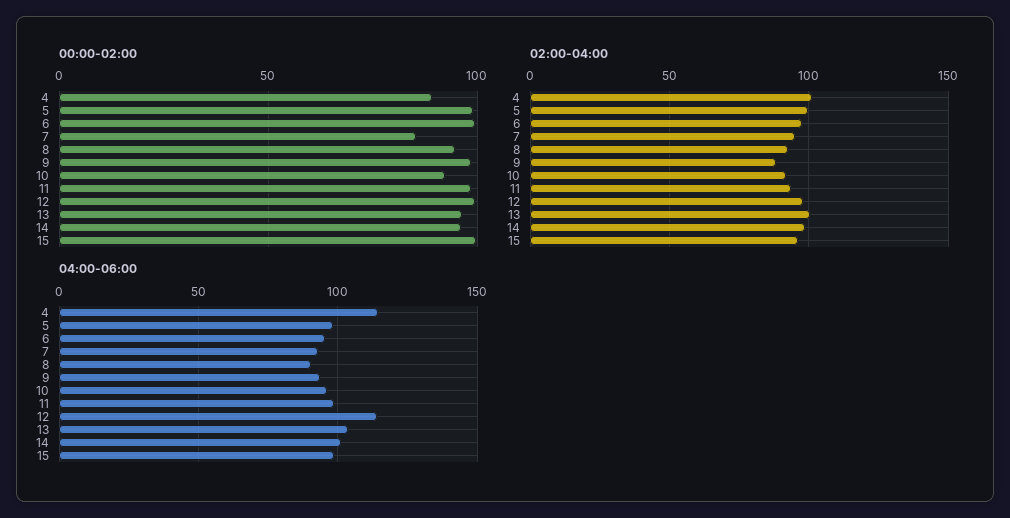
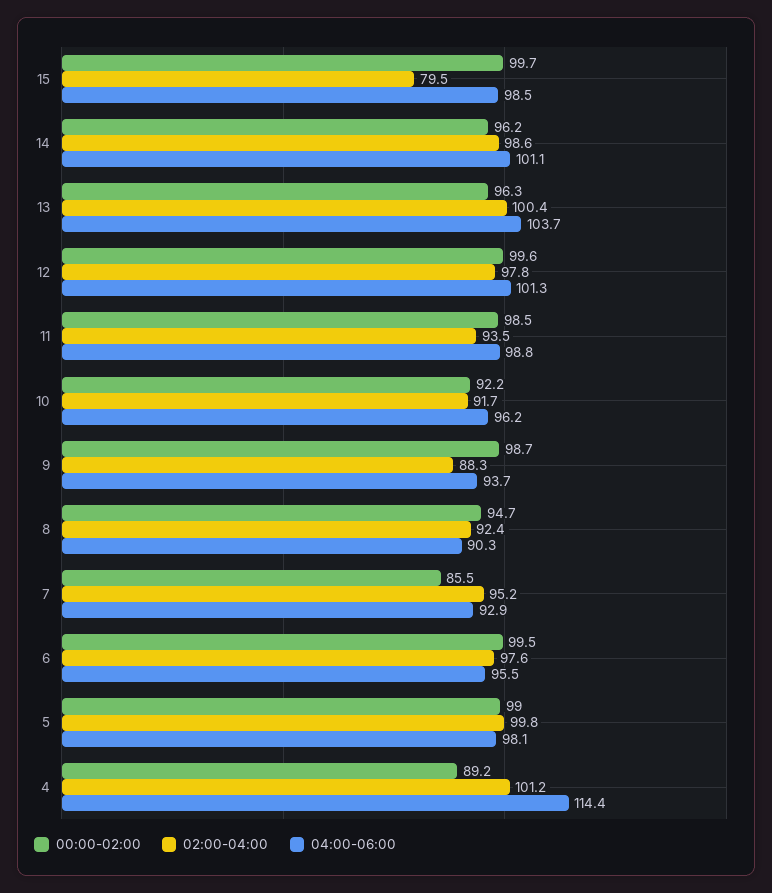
02:00-04:00, 15: 95 -> 79.5
04:00-06:00, 12: 115 -> 101.3

